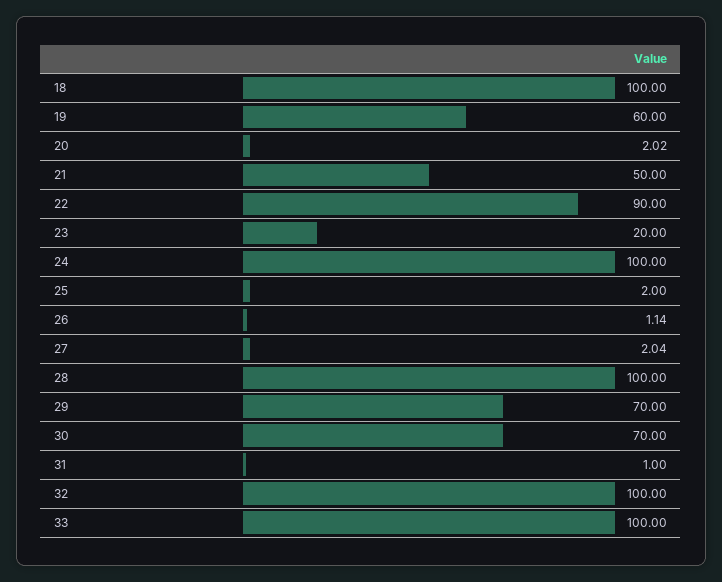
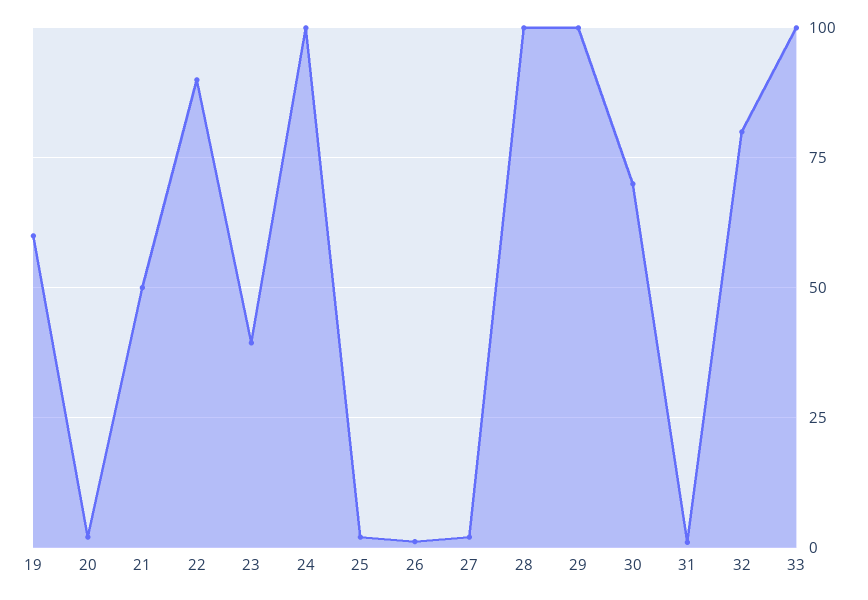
18: 100 -> none
23: 20 -> 40
29: 70 -> 100
32: 100 -> 80

